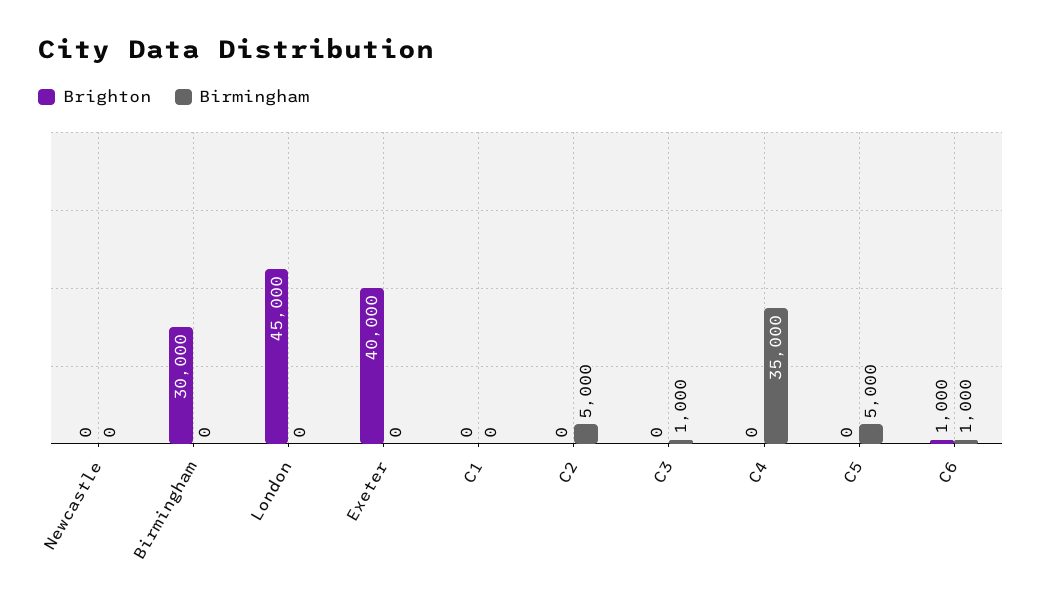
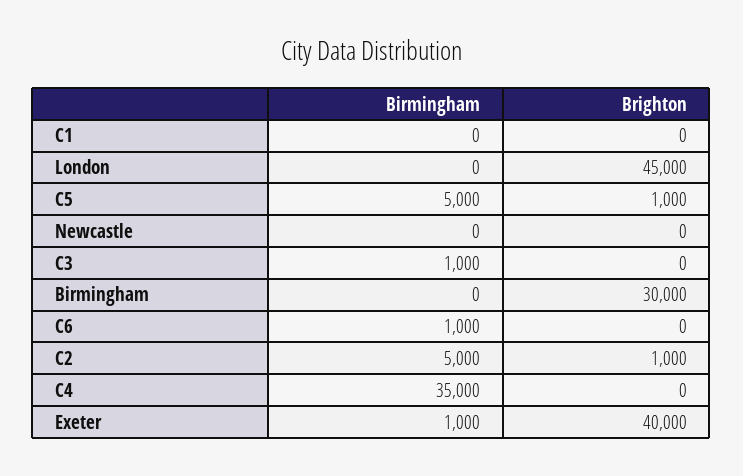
Birmingham, Exeter: 0 -> 1000
Brighton, C2: 0 -> 1000
Brighton, C5: 0 -> 1000
Brighton, C6: 1000 -> 0

